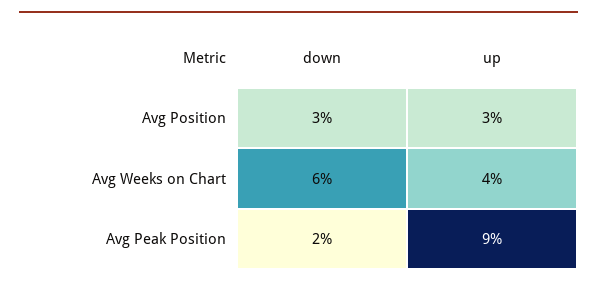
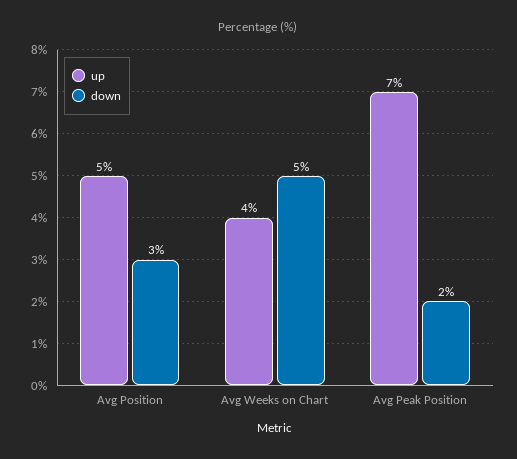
up, Avg Position: 3 -> 5
down, Avg Weeks on Chart: 6 -> 5
up, Avg Peak Position: 9 -> 7

